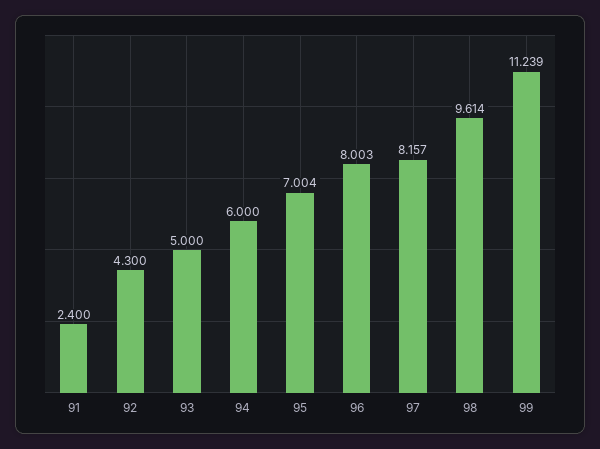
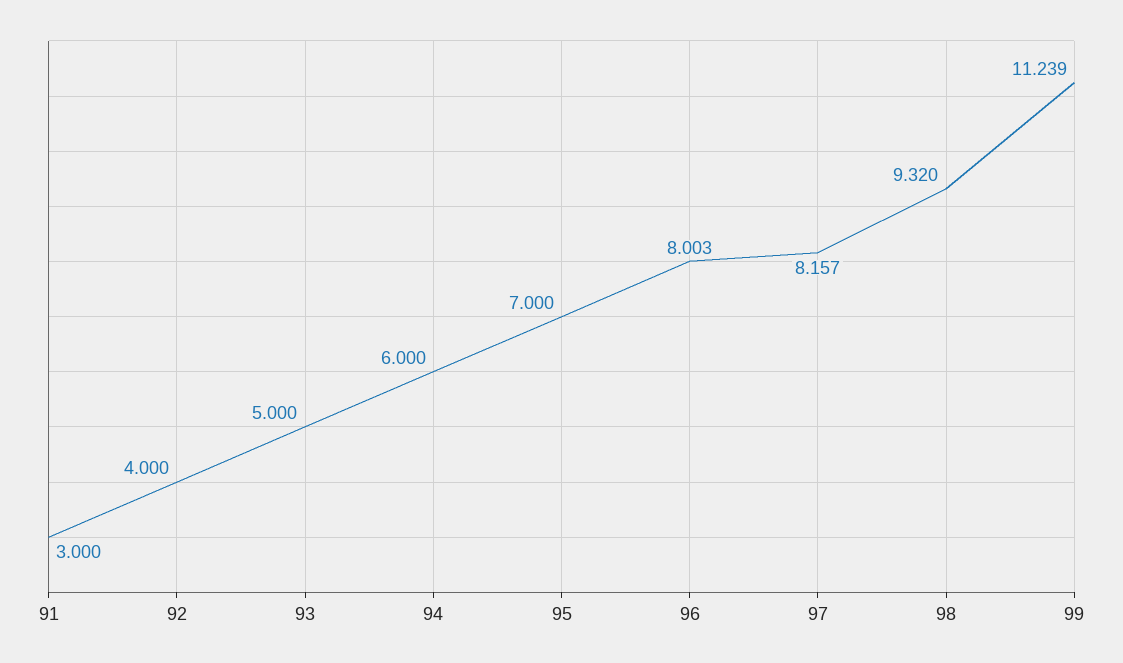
91: 2.4 -> 3
92: 4.3 -> 4
95: 7.004 -> 7
98: 9.614 -> 9.32

